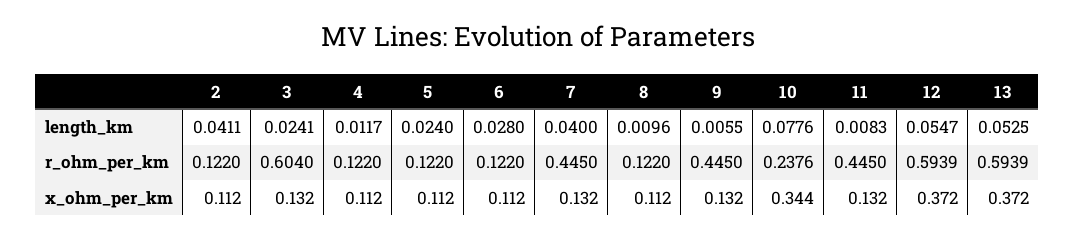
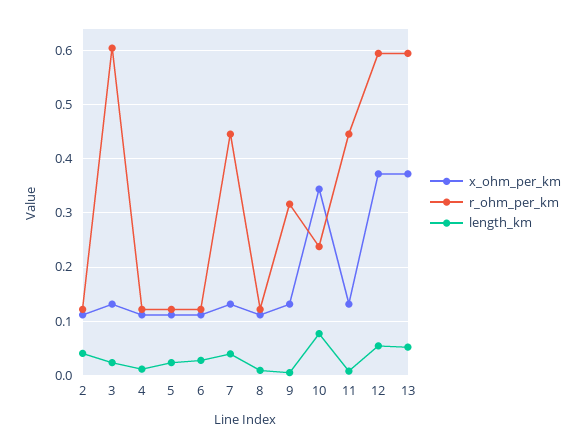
r_ohm_per_km, 9: 0.445 -> 0.32

